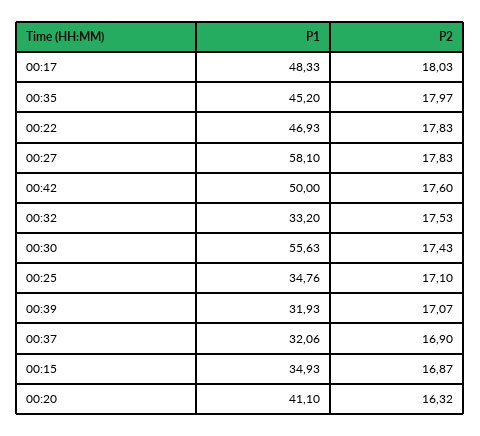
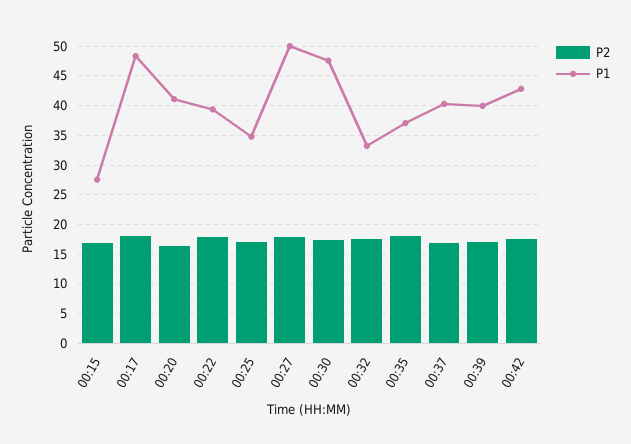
P1, 00:35: 45.2 -> 37.5
P1, 00:22: 46.93 -> 40
P1, 00:27: 58.1 -> 50
P1, 00:42: 50 -> 42.5
P1, 00:30: 55.63 -> 47.5
P1, 00:39: 31.93 -> 40
P1, 00:37: 32.06 -> 40
P1, 00:15: 34.93 -> 27.5

